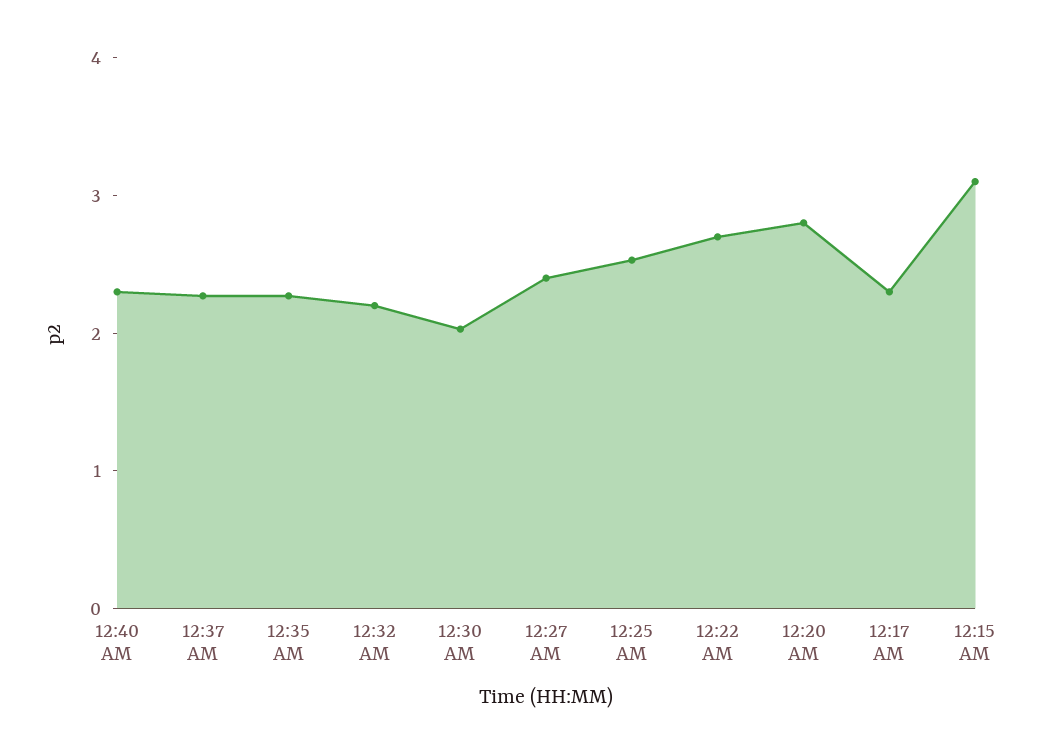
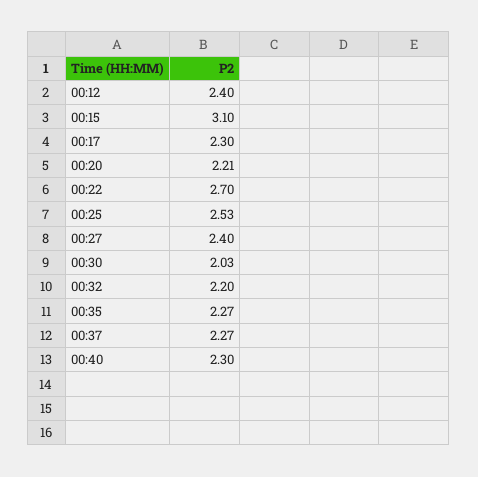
12:20 AM: 2.8 -> 2.21
00:12: none -> 2.4

